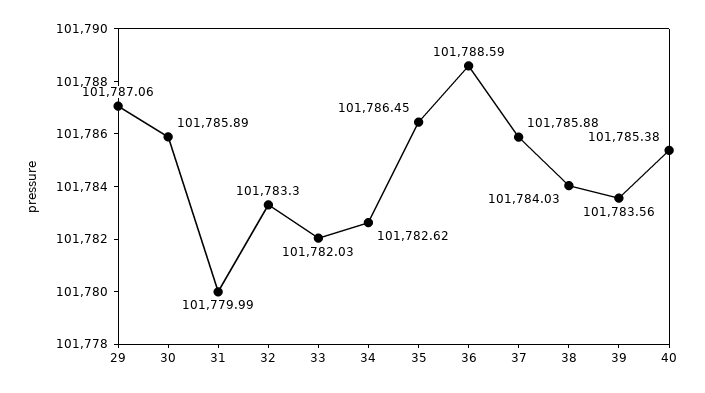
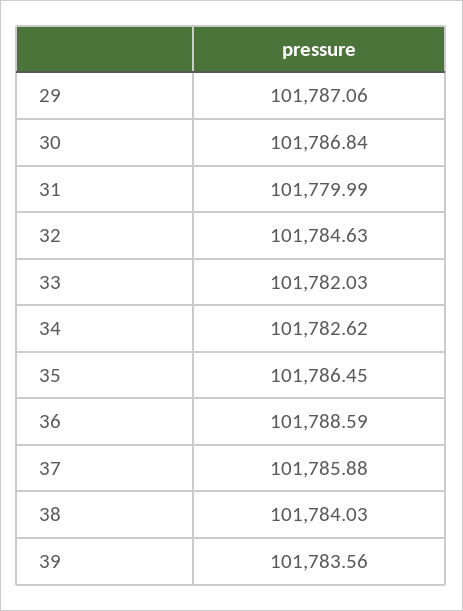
30: 101785.89 -> 101786.84
32: 101783.3 -> 101784.63
40: 101785.38 -> none

